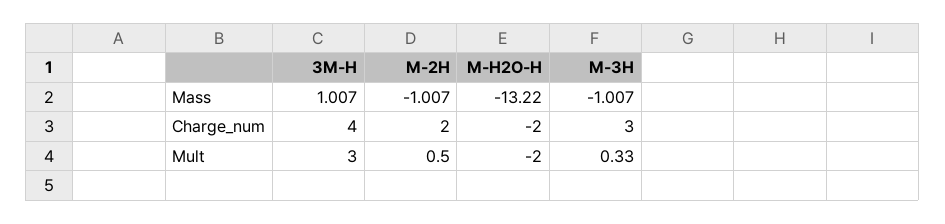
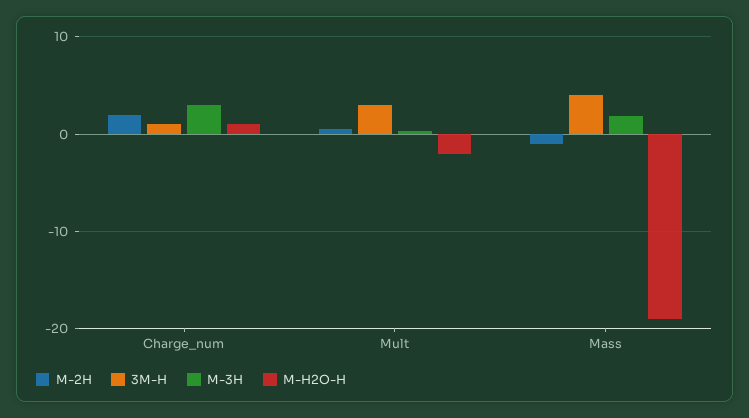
3M-H, Mass: 1.007 -> 4
M-H2O-H, Mass: -13.22 -> -19
M-3H, Mass: -1.007 -> 2
3M-H, Charge_num: 4 -> 1
M-H2O-H, Charge_num: -2 -> 1

